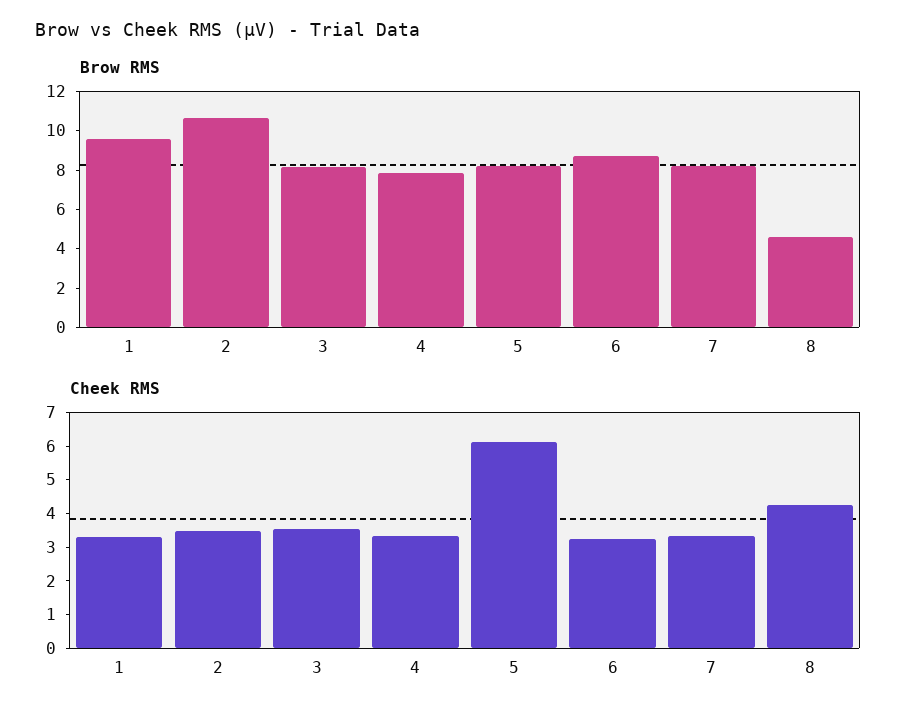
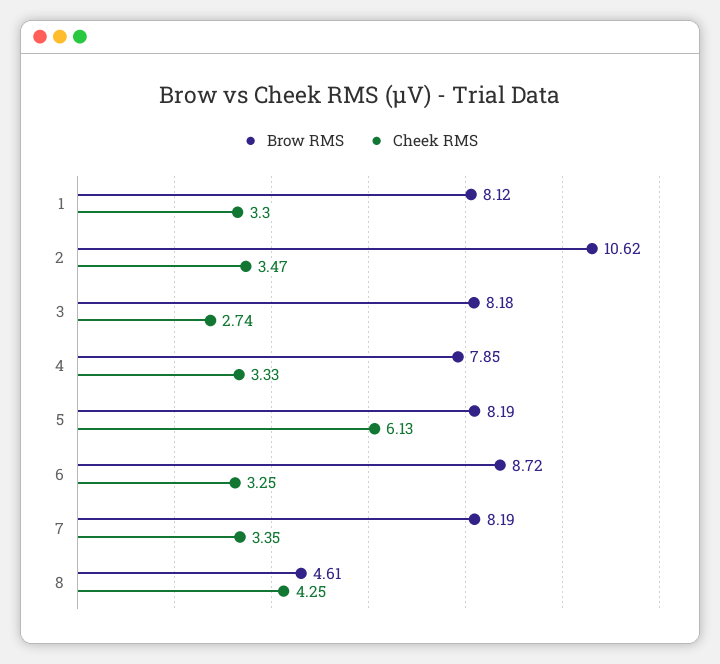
Brow RMS, 1: 9.5 -> 8.12
Cheek RMS, 3: 3.5 -> 2.74

